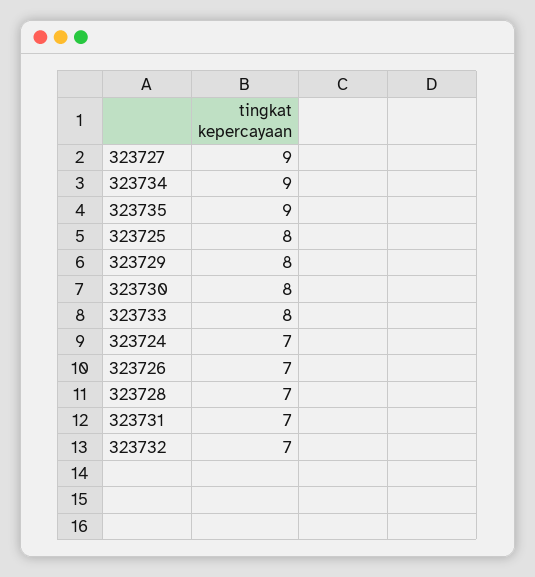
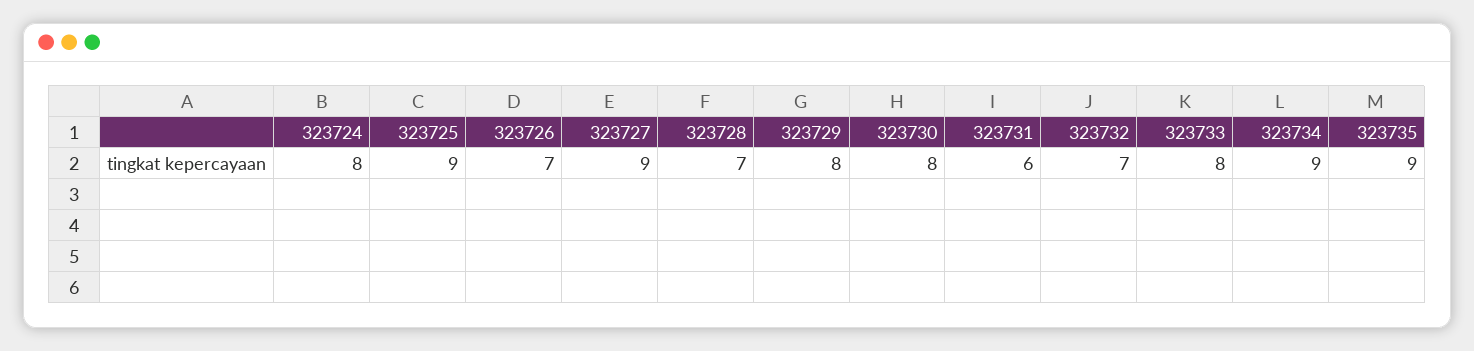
323725: 8 -> 9
323724: 7 -> 8
323731: 7 -> 6

